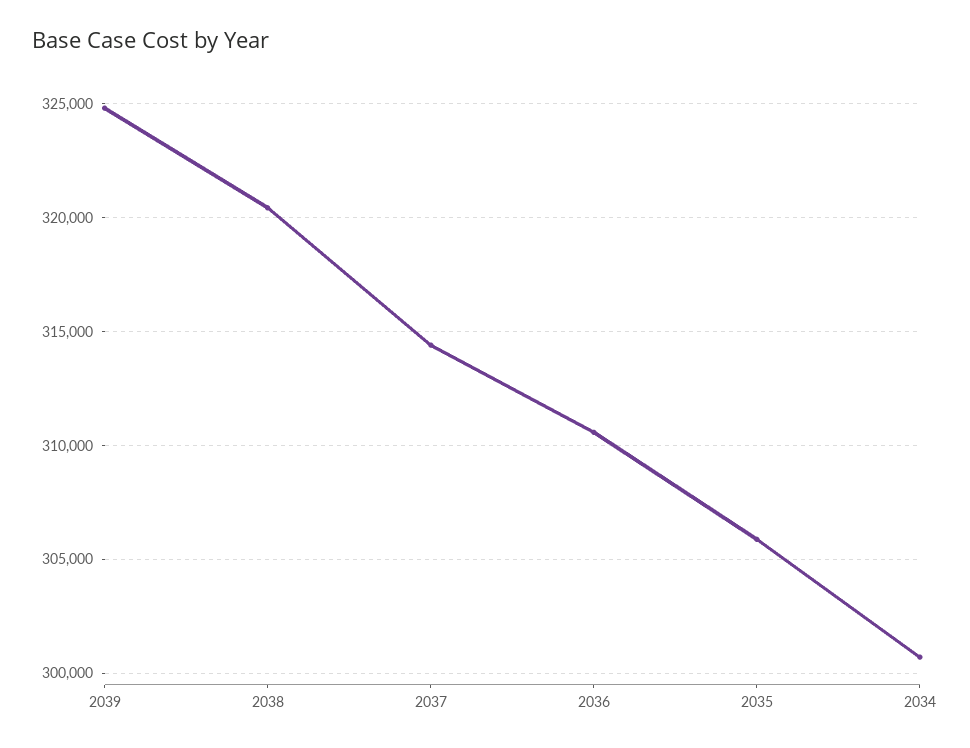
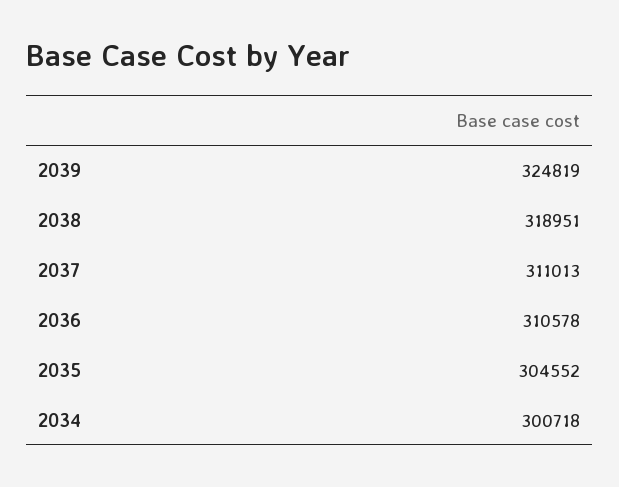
2038: 320500 -> 318951
2037: 314500 -> 311013
2035: 306000 -> 304552

